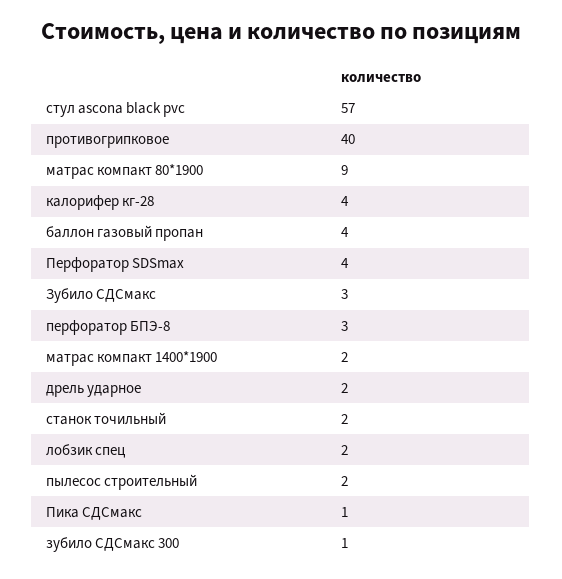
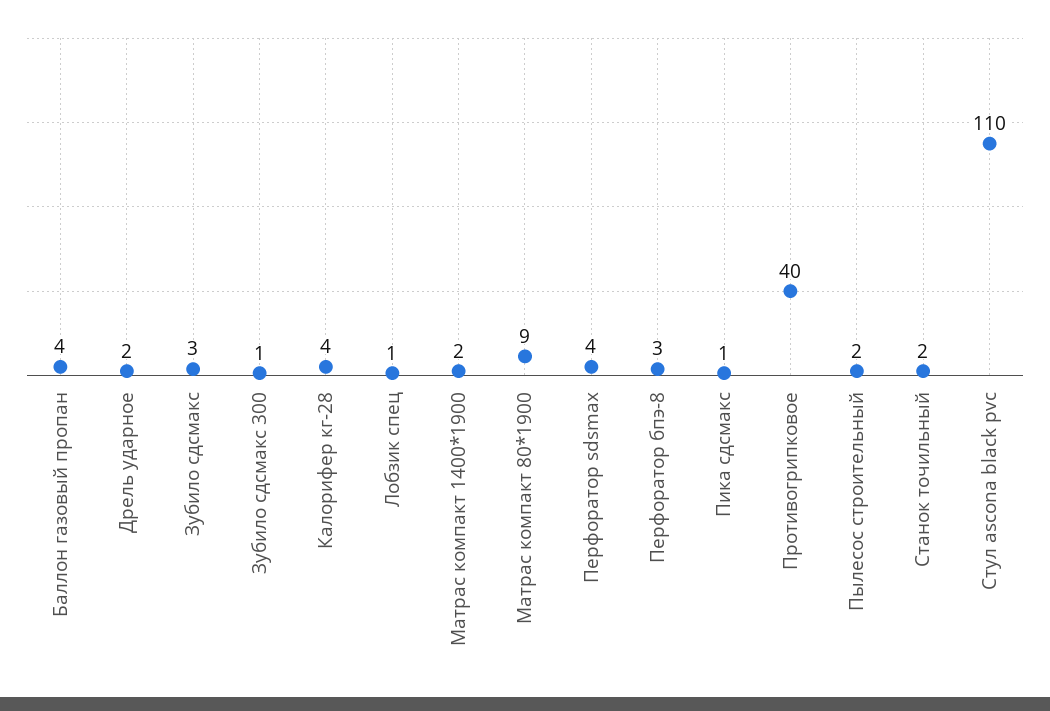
стул ascona black pvc: 57 -> 110
лобзик спец: 2 -> 1

